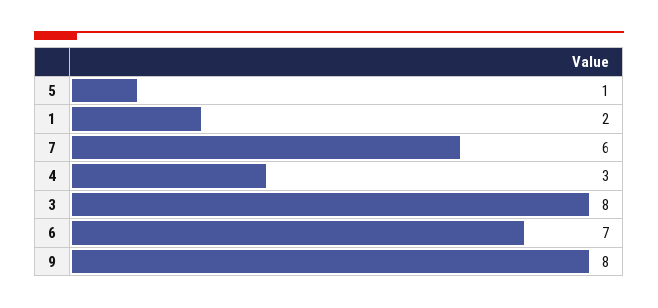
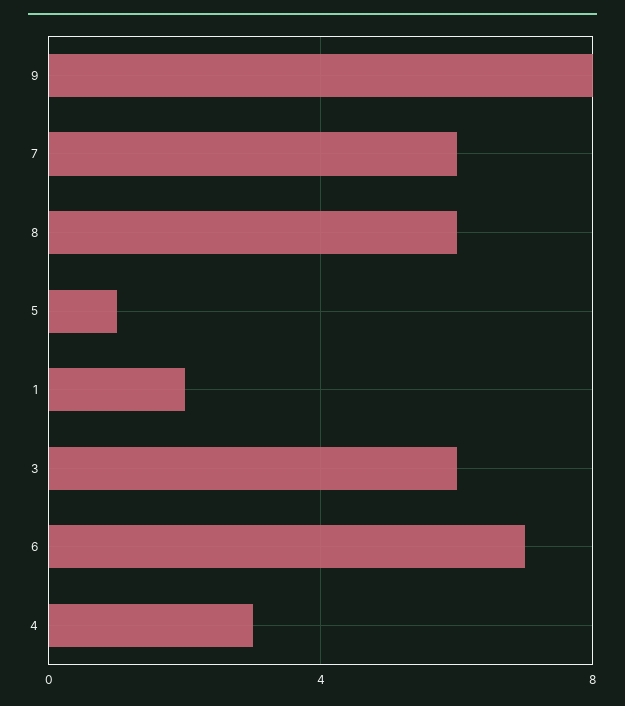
3: 8 -> 6
8: none -> 6

